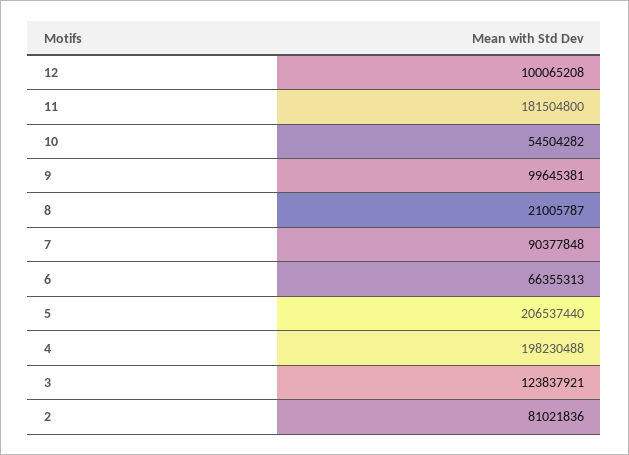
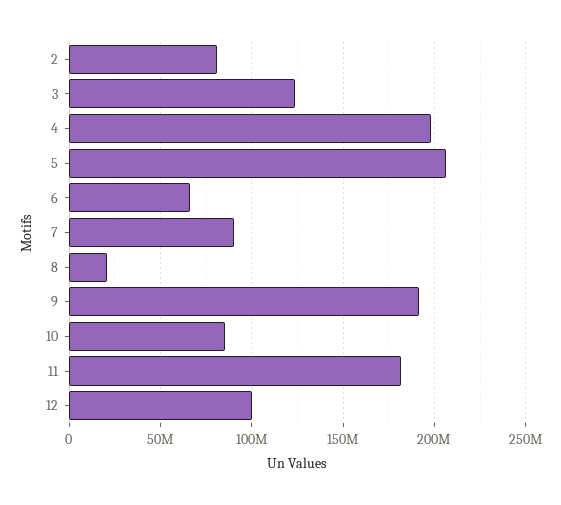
10: 54504282 -> 85000000
9: 99645381 -> 190000000

